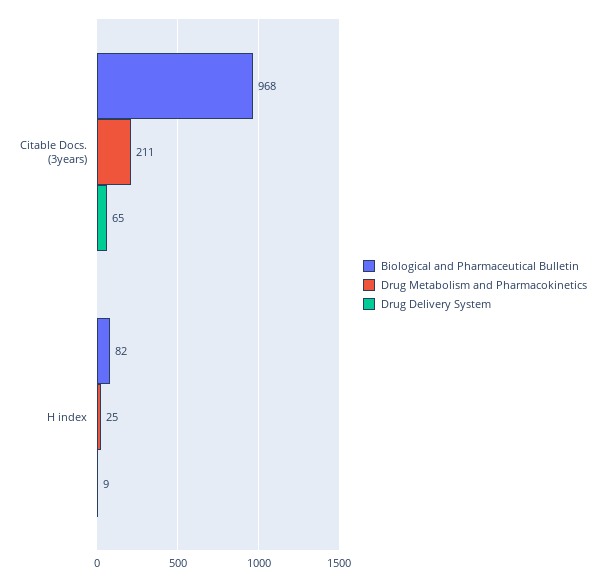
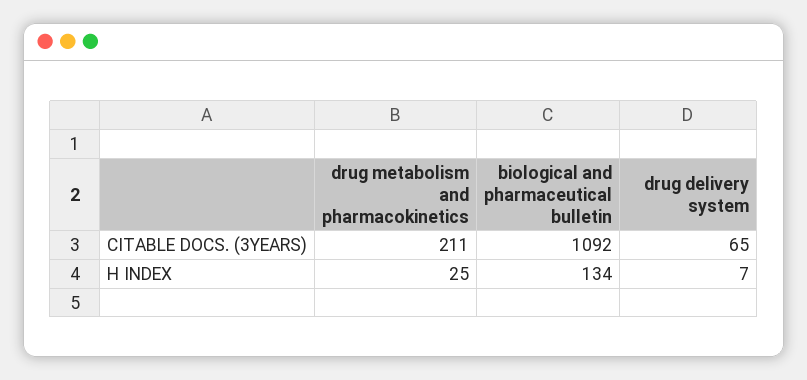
Biological and Pharmaceutical Bulletin, Citable Docs. (3years): 968 -> 1092
Biological and Pharmaceutical Bulletin, H index: 82 -> 134
Drug Delivery System, H index: 9 -> 7

